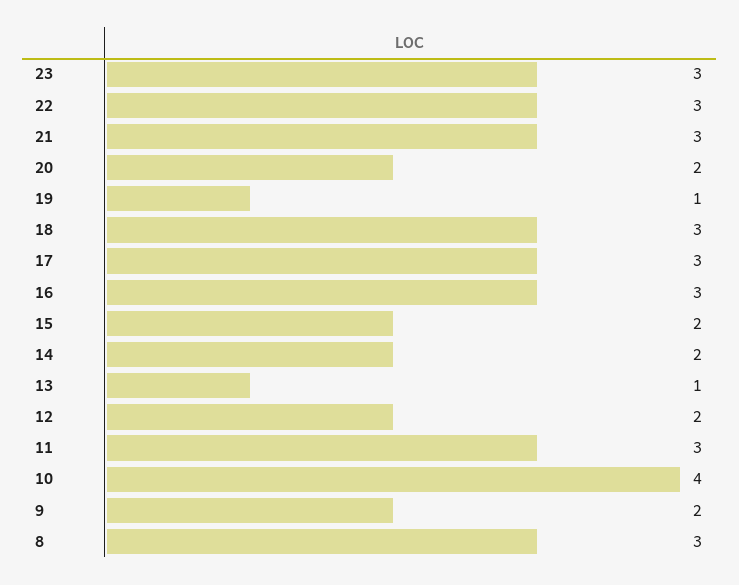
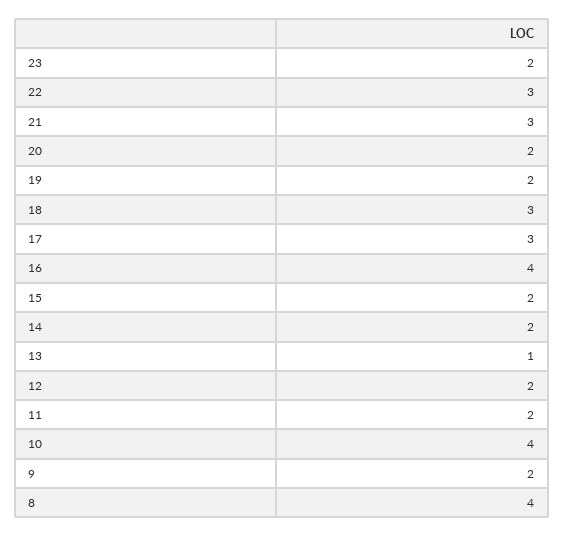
23: 3 -> 2
19: 1 -> 2
16: 3 -> 4
11: 3 -> 2
8: 3 -> 4

